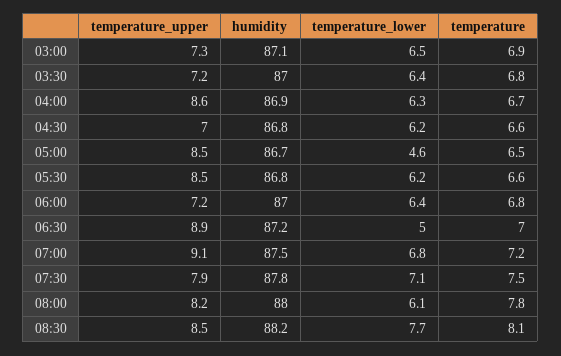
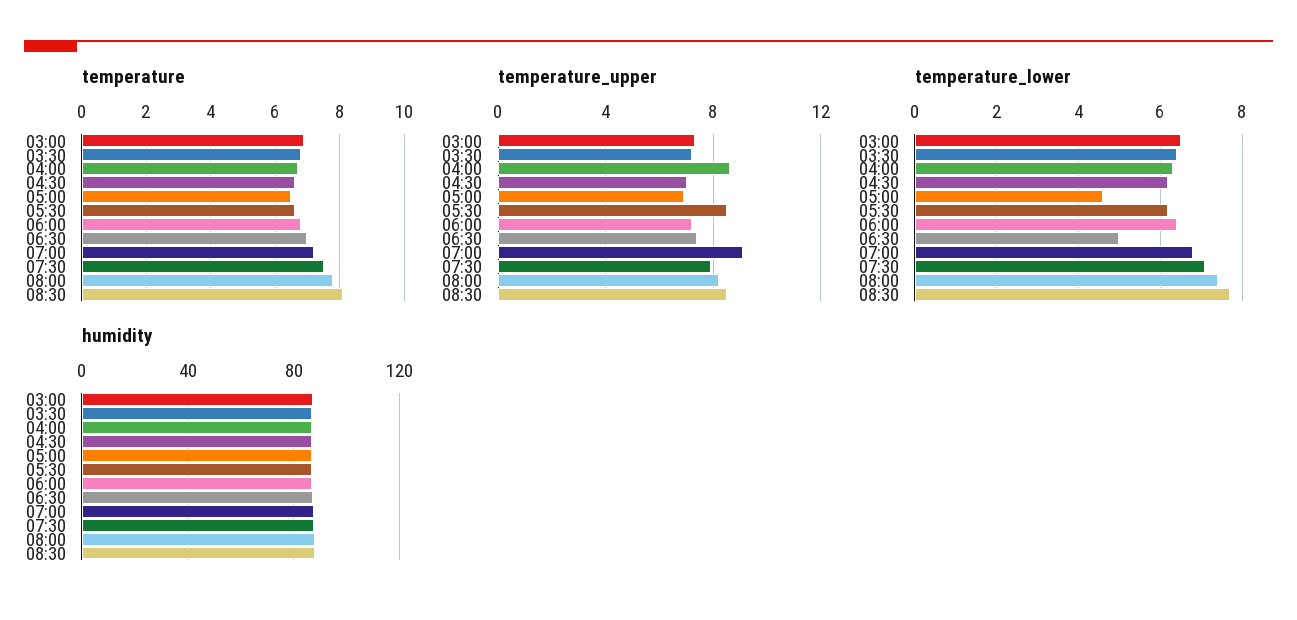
temperature_upper, 05:00: 8.5 -> 7
temperature_upper, 06:30: 8.9 -> 7.5
temperature_lower, 08:00: 6.1 -> 7.5

